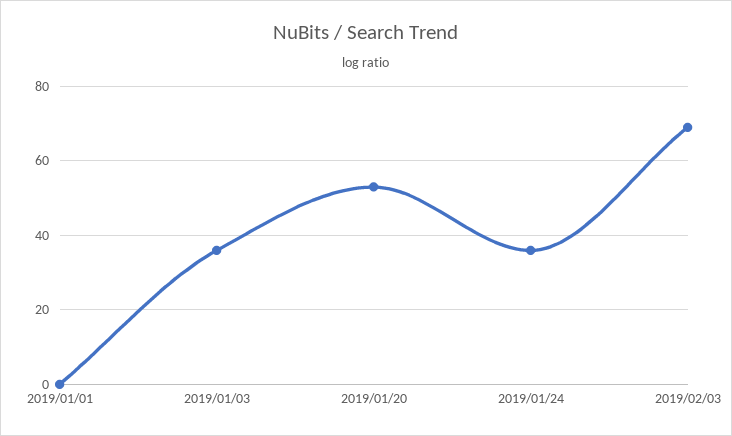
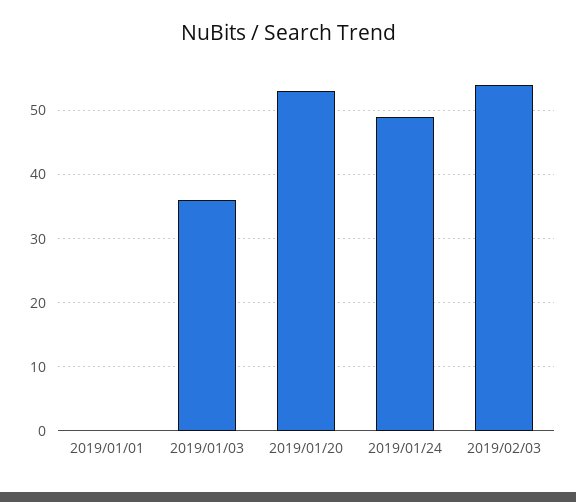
2019/01/24: 35 -> 49
2019/02/03: 70 -> 54

